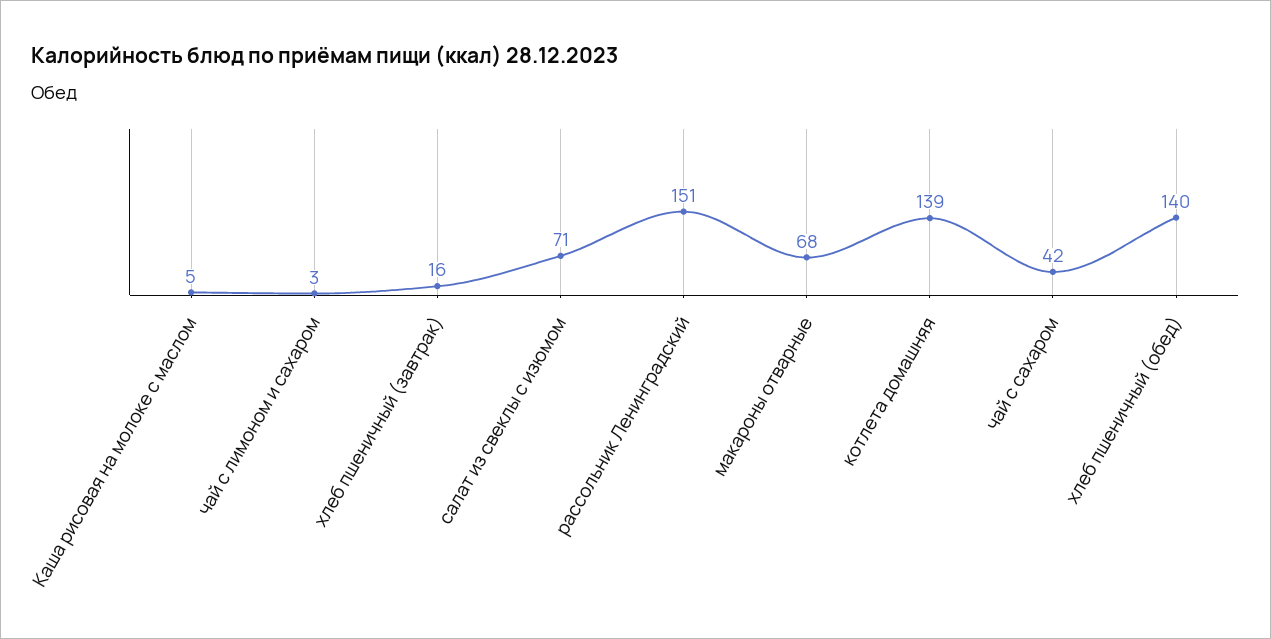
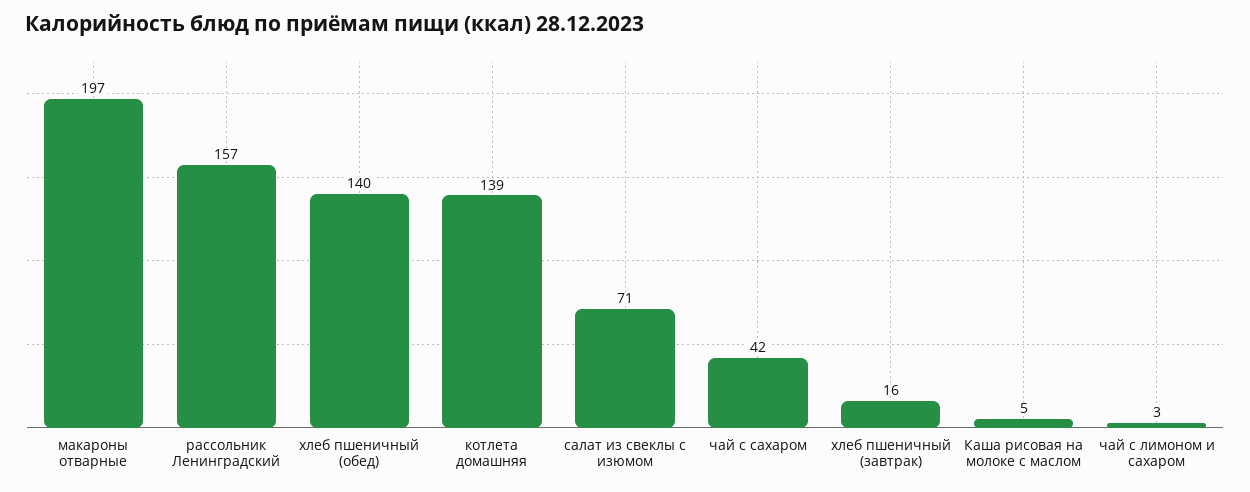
рассольник Ленинградский: 151 -> 157
макароны отварные: 68 -> 197

